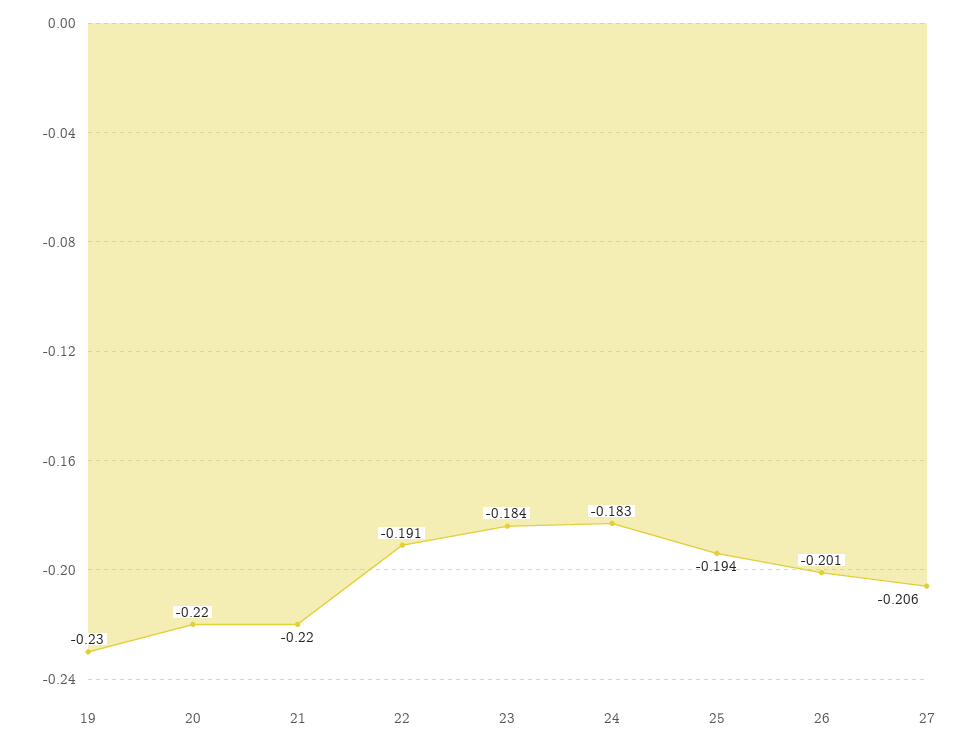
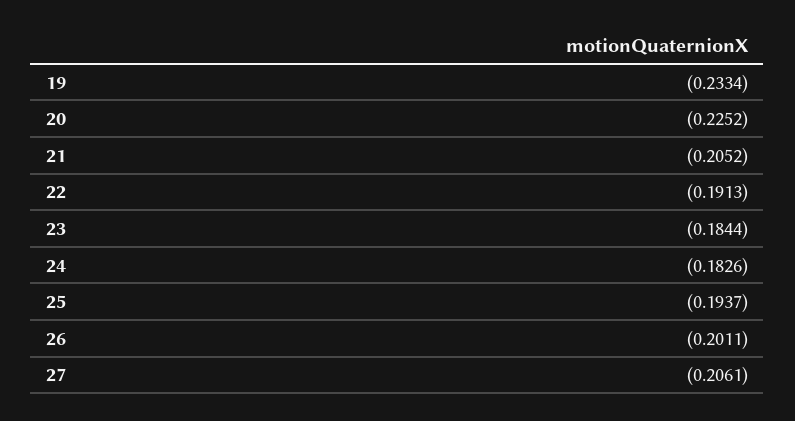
19: -0.23 -> -0.2334
20: -0.22 -> -0.2252
21: -0.22 -> -0.2052

